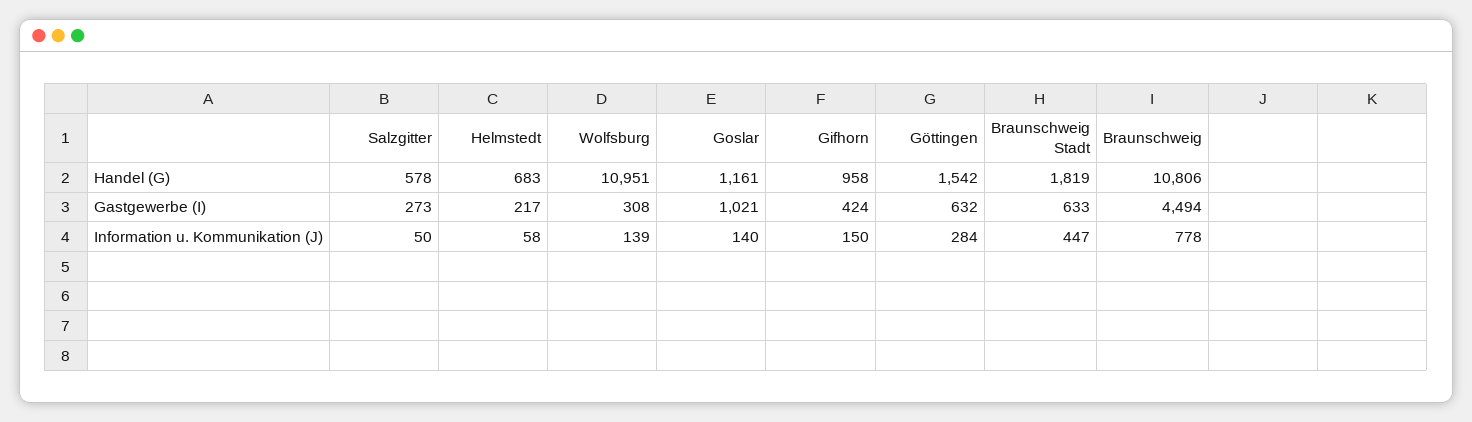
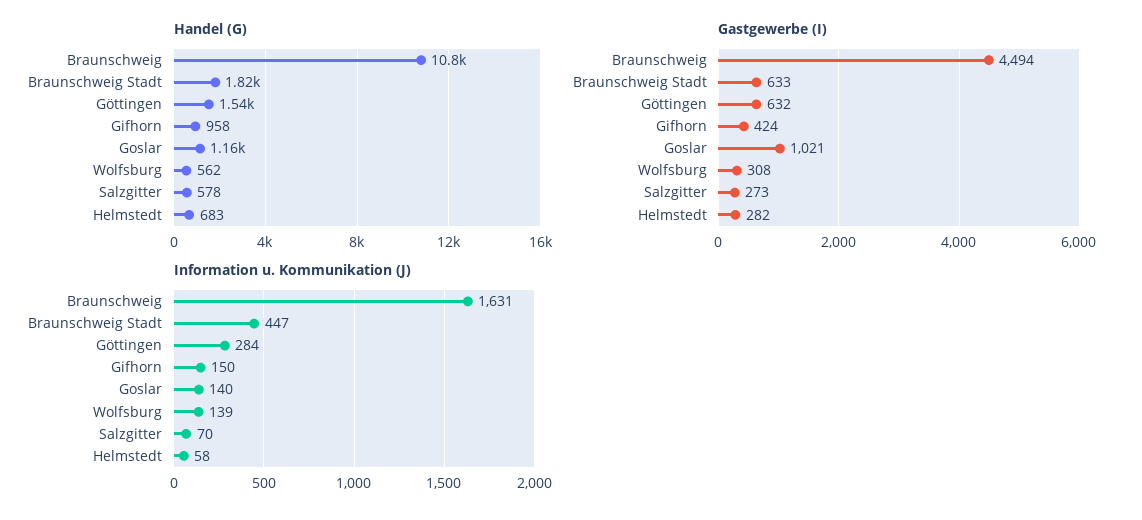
Handel (G), Wolfsburg: 10951 -> 562
Gastgewerbe (I), Helmstedt: 217 -> 282
Information u. Kommunikation (J), Salzgitter: 50 -> 70
Information u. Kommunikation (J), Braunschweig: 778 -> 1631

